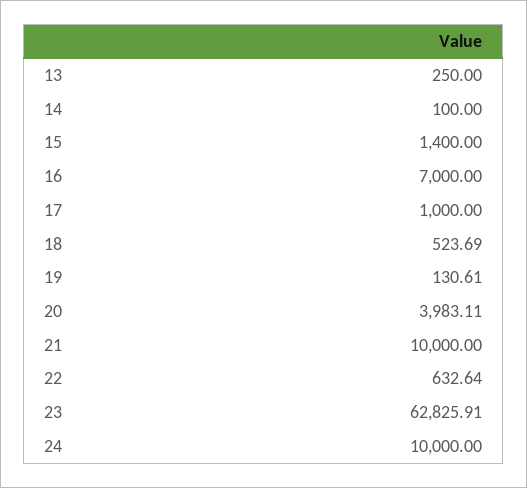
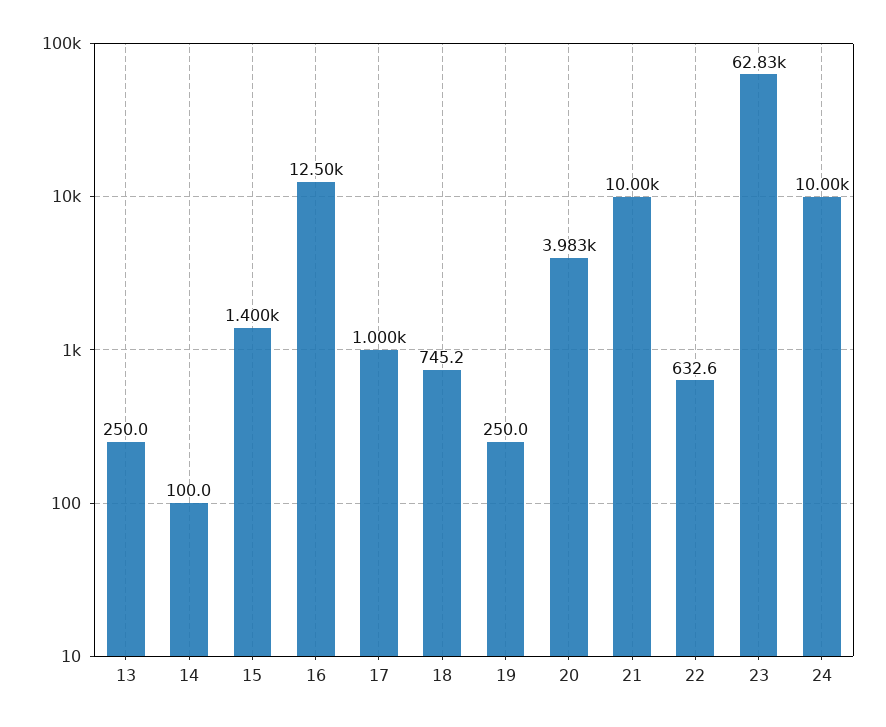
16: 7000 -> 12500
18: 523.69 -> 745.2
19: 130.61 -> 250

